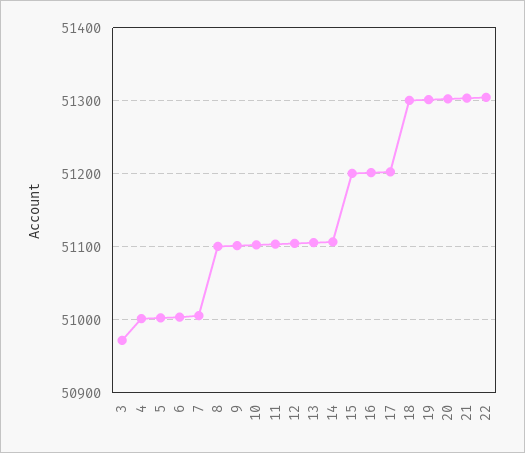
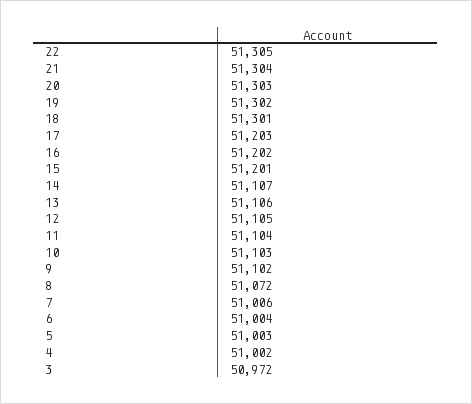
8: 51100 -> 51072

